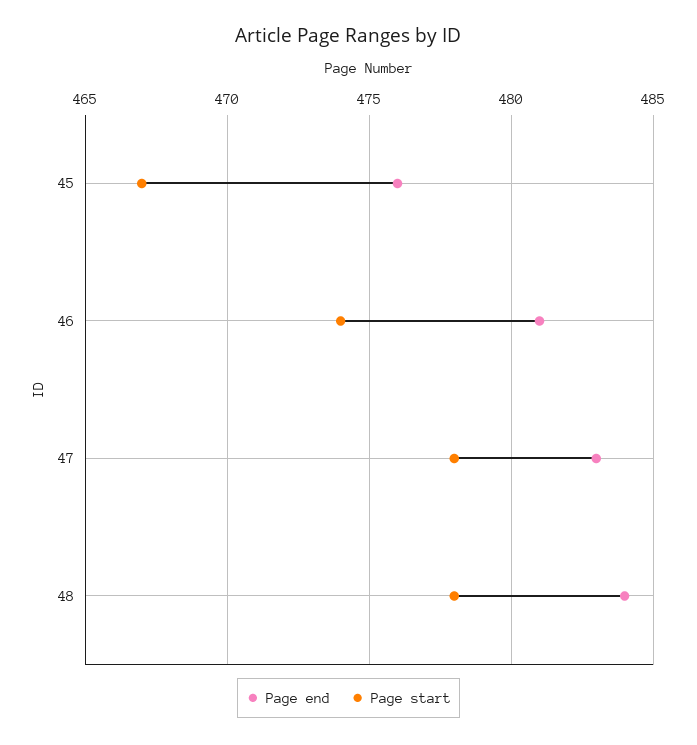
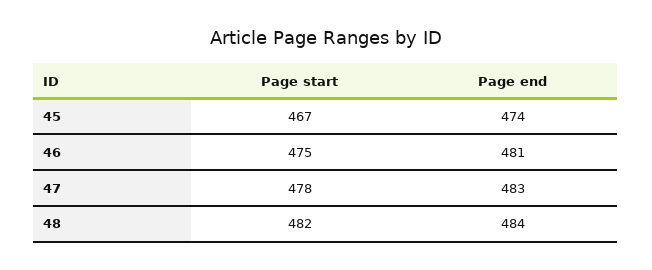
Page end, 45: 476 -> 474
Page start, 46: 474 -> 475
Page start, 48: 478 -> 482

